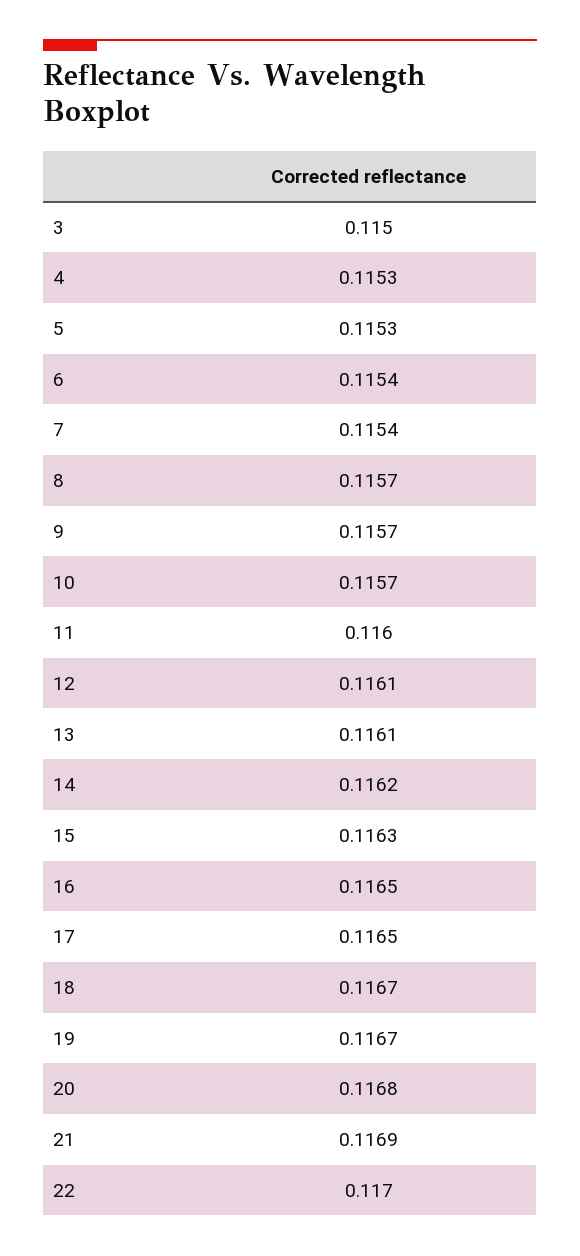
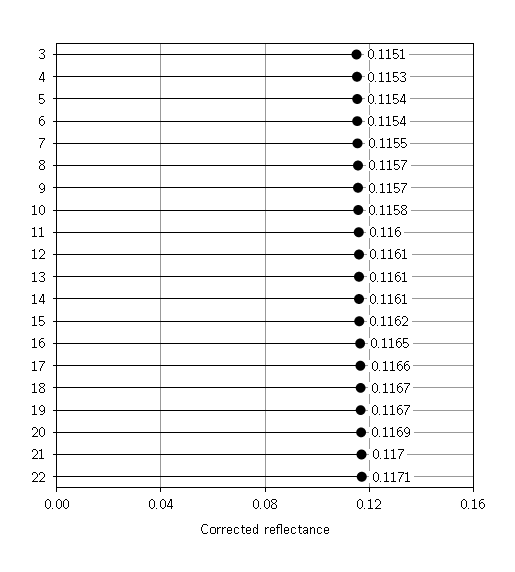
3: 0.115 -> 0.1151
5: 0.1153 -> 0.1154
7: 0.1154 -> 0.1155
10: 0.1157 -> 0.1158
14: 0.1162 -> 0.1161
15: 0.1163 -> 0.1162
17: 0.1165 -> 0.1166
20: 0.1168 -> 0.1169
21: 0.1169 -> 0.117
22: 0.117 -> 0.1171

